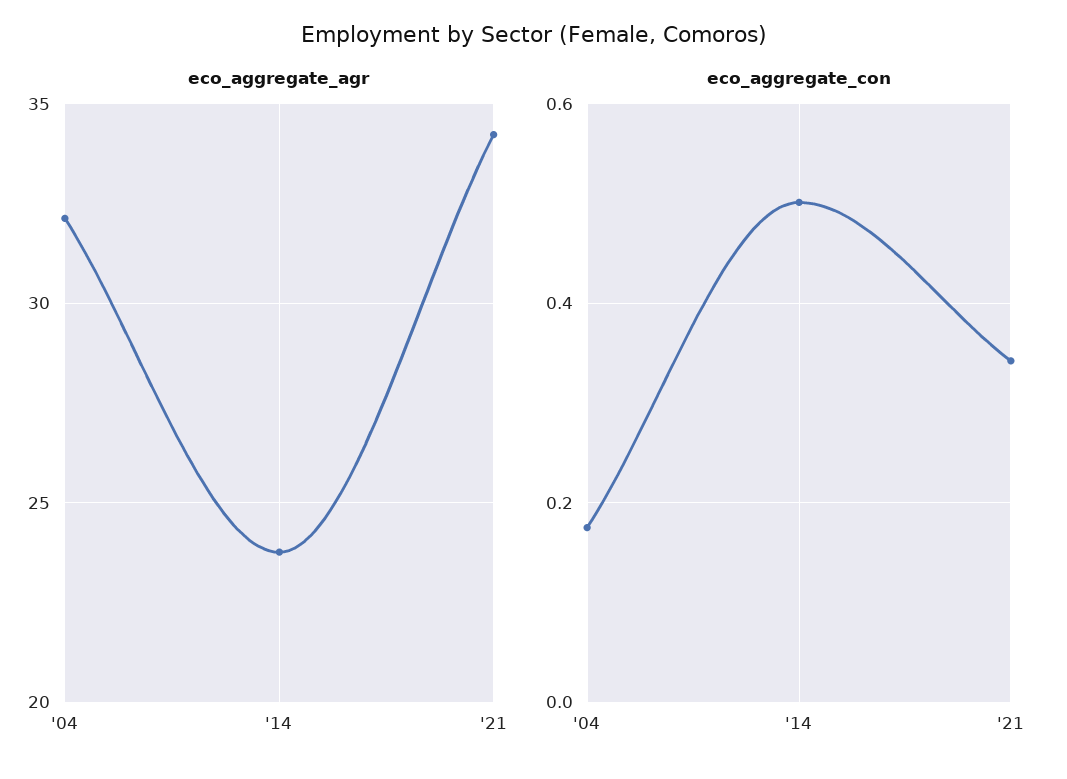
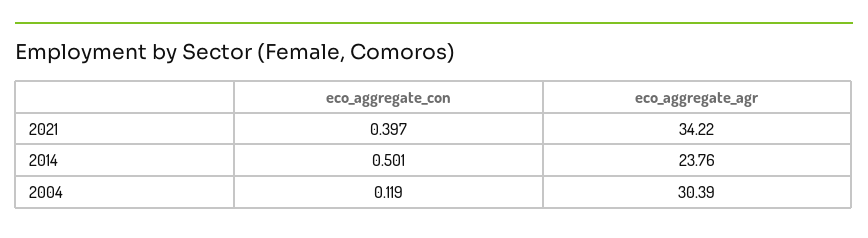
eco_aggregate_agr, '04: 32 -> 30.39
eco_aggregate_con, '04: 0.18 -> 0.119
eco_aggregate_con, '21: 0.34 -> 0.397

